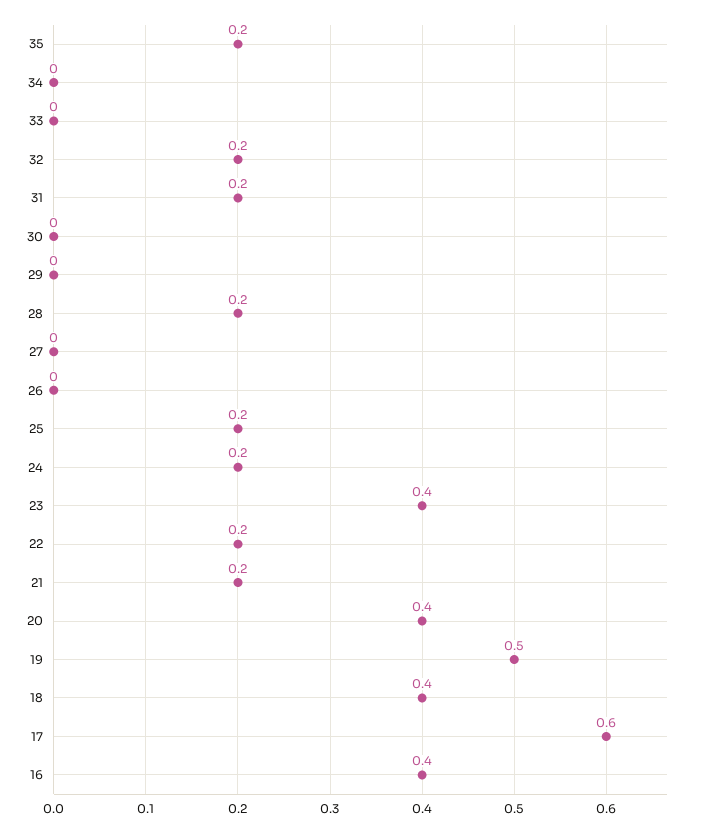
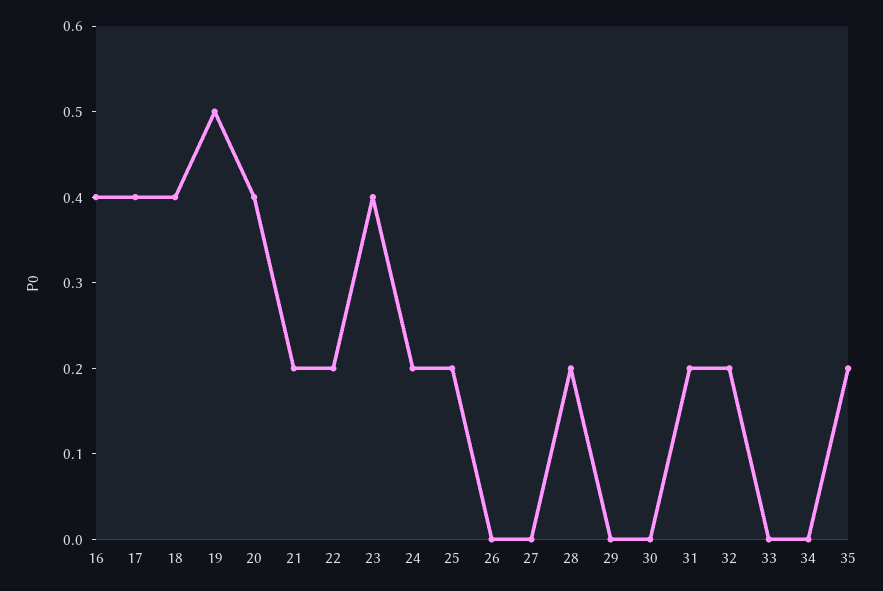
17: 0.6 -> 0.4

